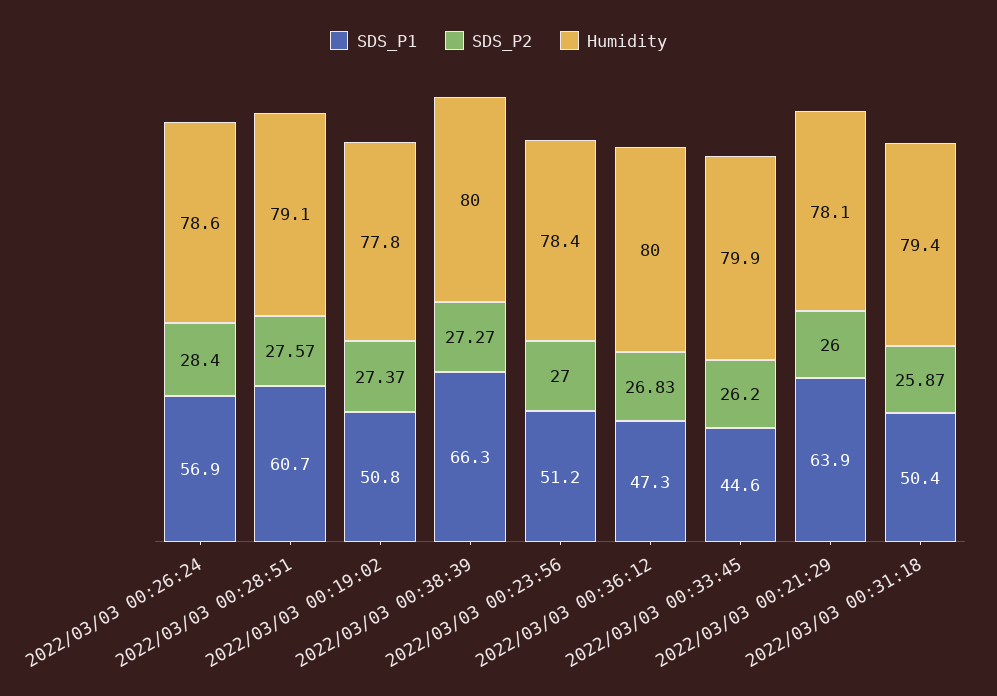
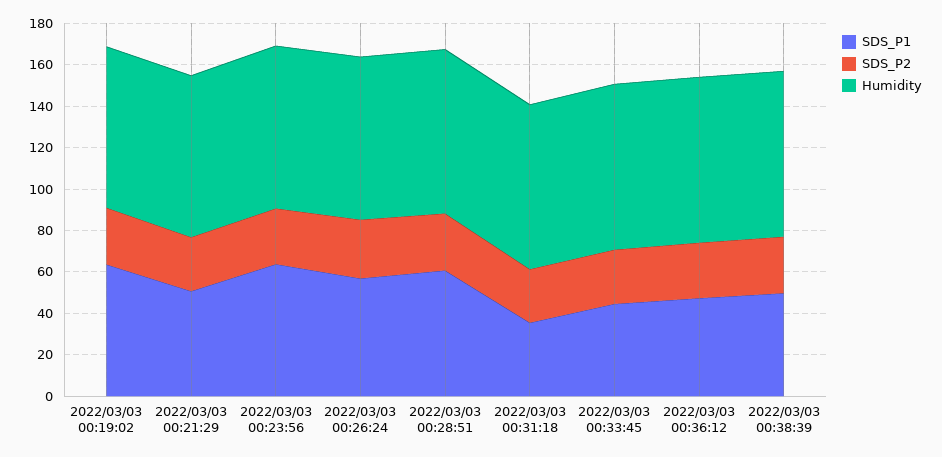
SDS_P1, 2022/03/03 00:19:02: 50.8 -> 65
SDS_P1, 2022/03/03 00:38:39: 66.3 -> 50
SDS_P1, 2022/03/03 00:23:56: 51.2 -> 65
SDS_P1, 2022/03/03 00:21:29: 63.9 -> 50
SDS_P1, 2022/03/03 00:31:18: 50.4 -> 35

